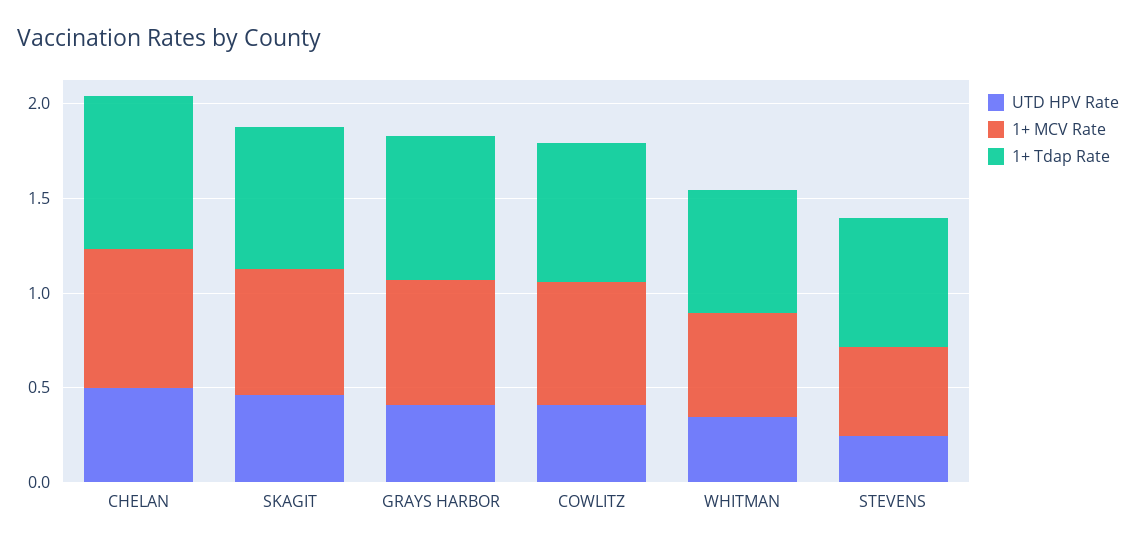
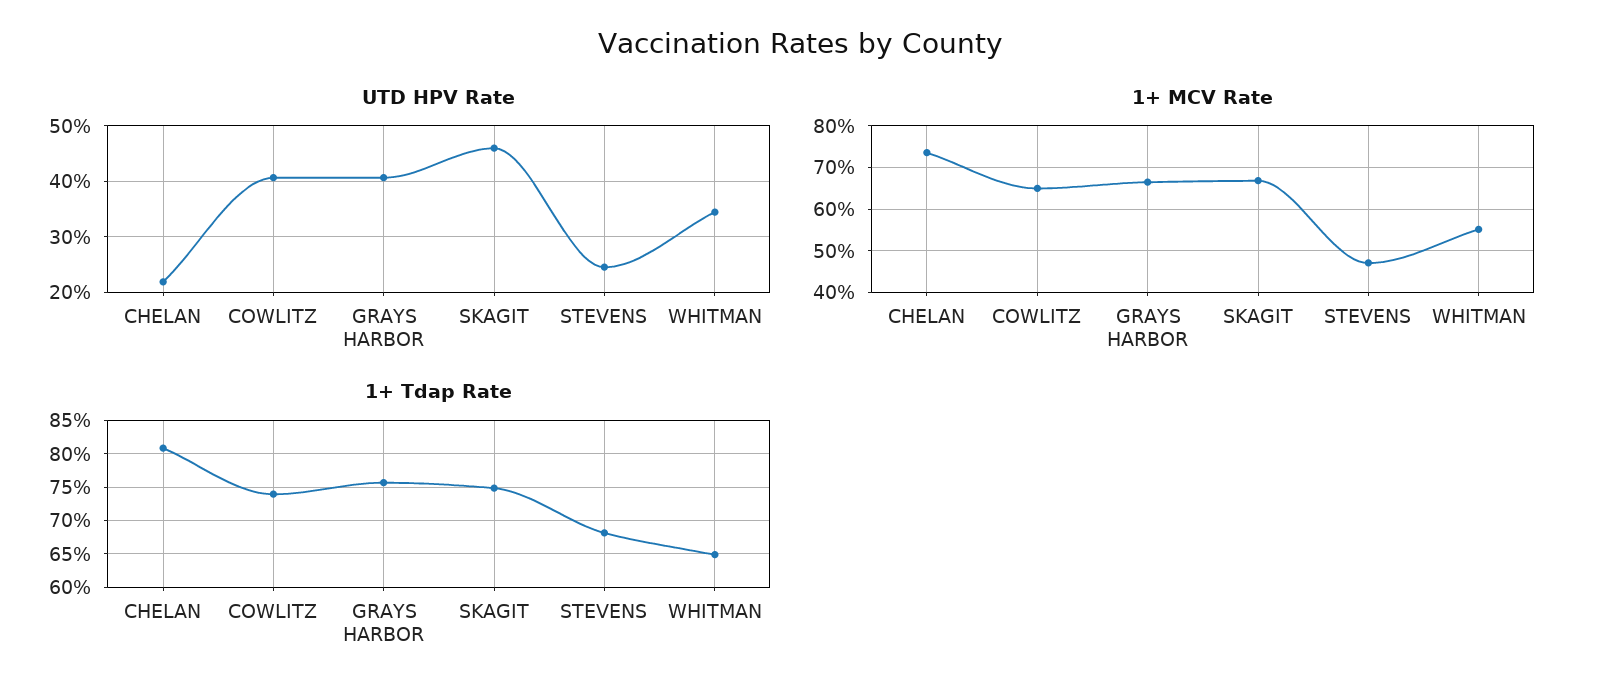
UTD HPV Rate, CHELAN: 0.5 -> 0.22

